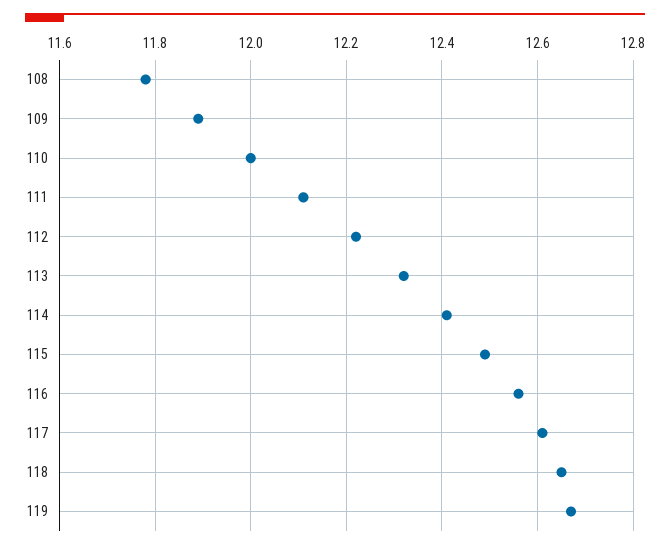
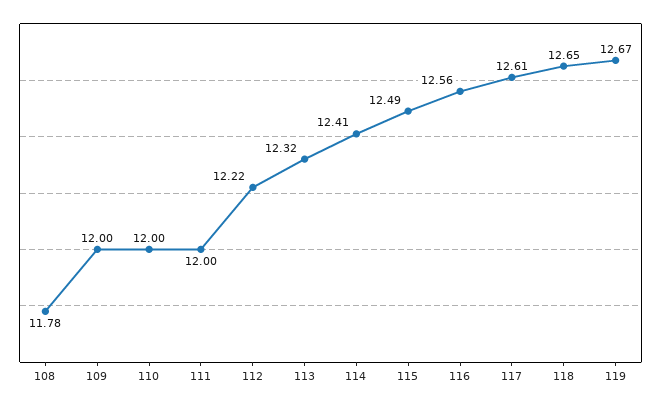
109: 11.9 -> 12
111: 12.1 -> 12

